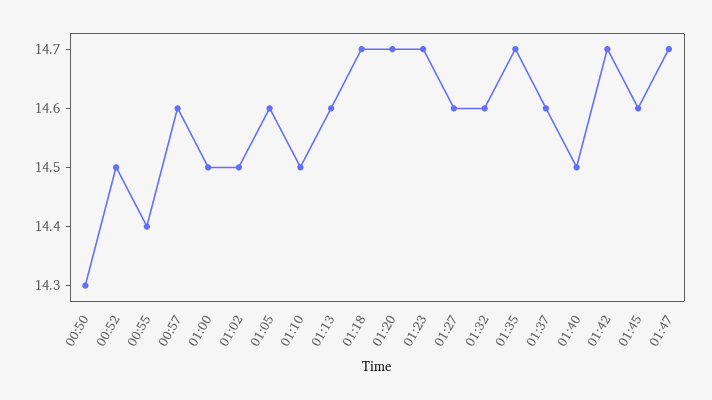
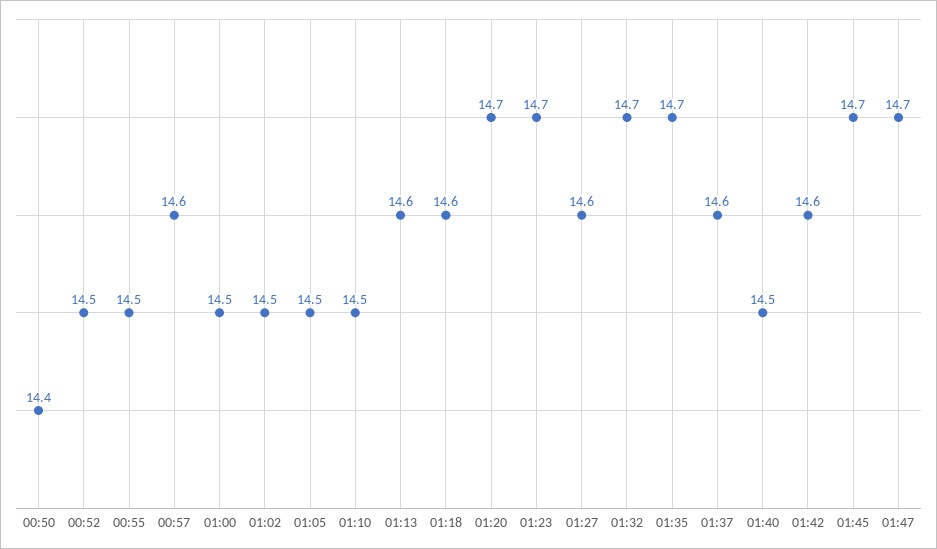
00:50: 14.3 -> 14.4
00:55: 14.4 -> 14.5
01:05: 14.6 -> 14.5
01:18: 14.7 -> 14.6
01:32: 14.6 -> 14.7
01:42: 14.7 -> 14.6
01:45: 14.6 -> 14.7

